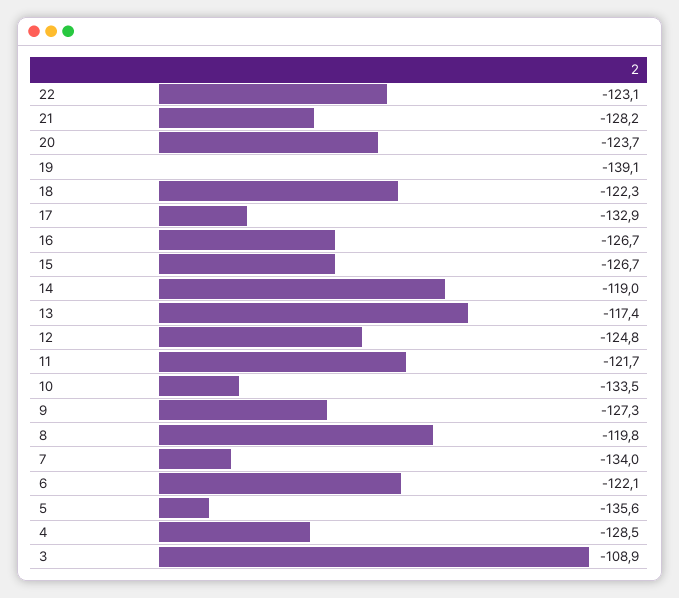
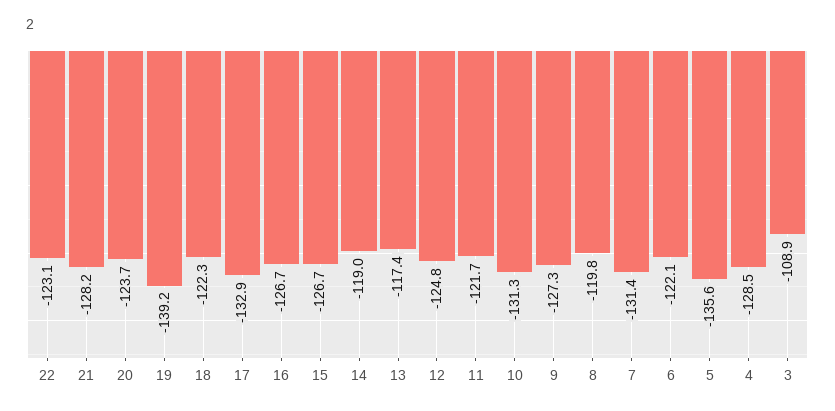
19: -139.1 -> -139.2
10: -133.5 -> -131.3
7: -134 -> -131.4

